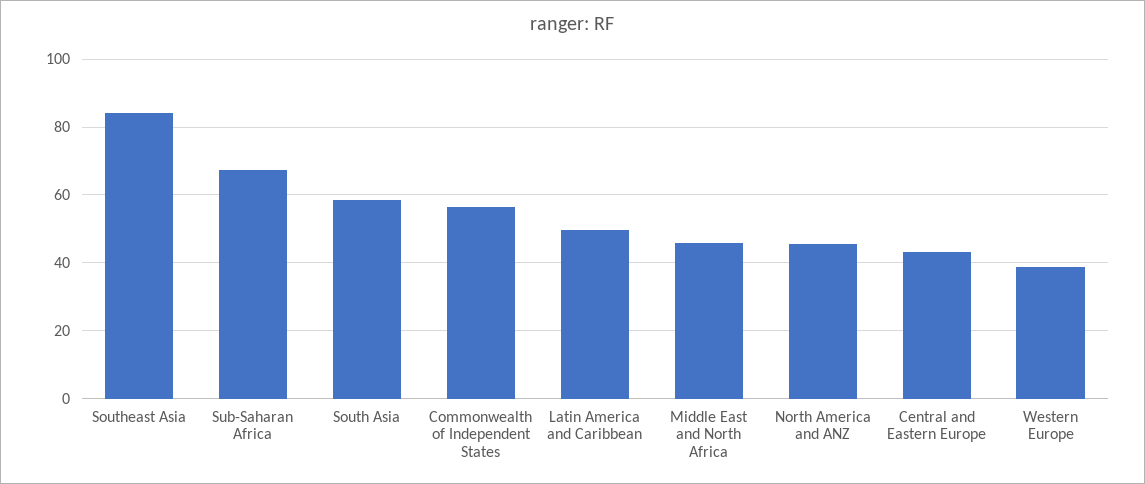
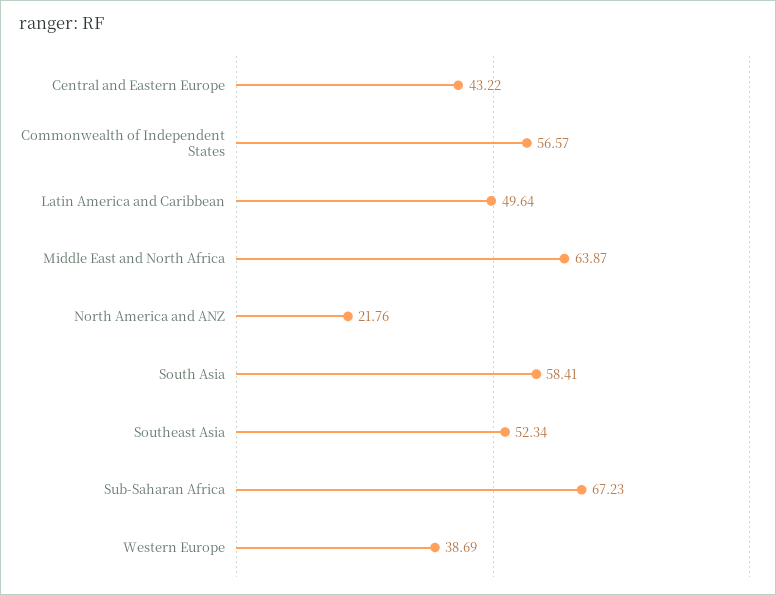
Southeast Asia: 84 -> 52.34
Middle East and North Africa: 46 -> 63.87
North America and ANZ: 46 -> 21.76

